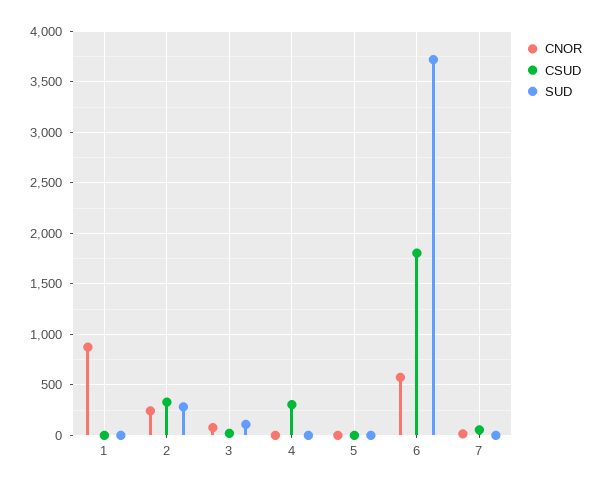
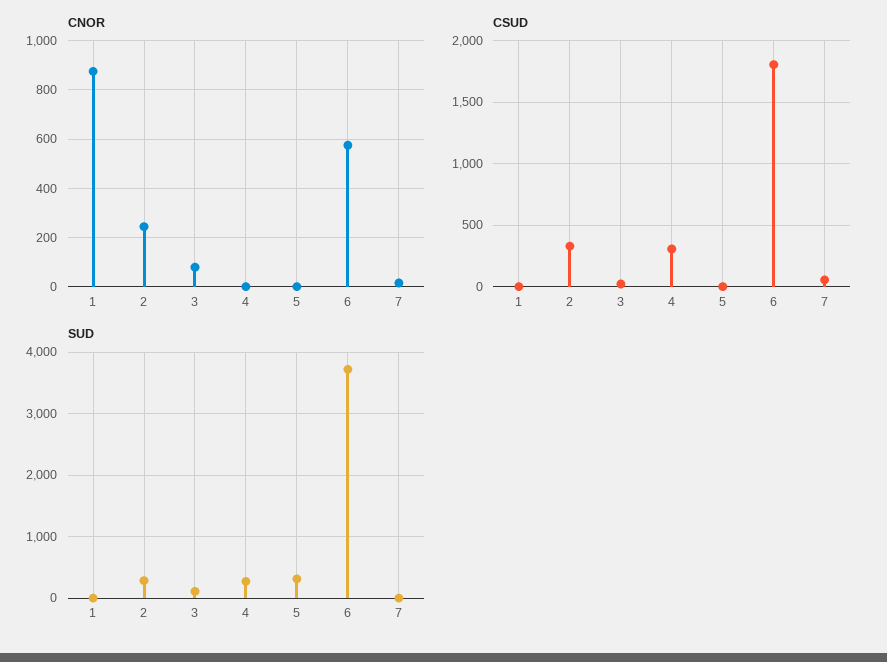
SUD, 4: 0 -> 300
SUD, 5: 0 -> 300

